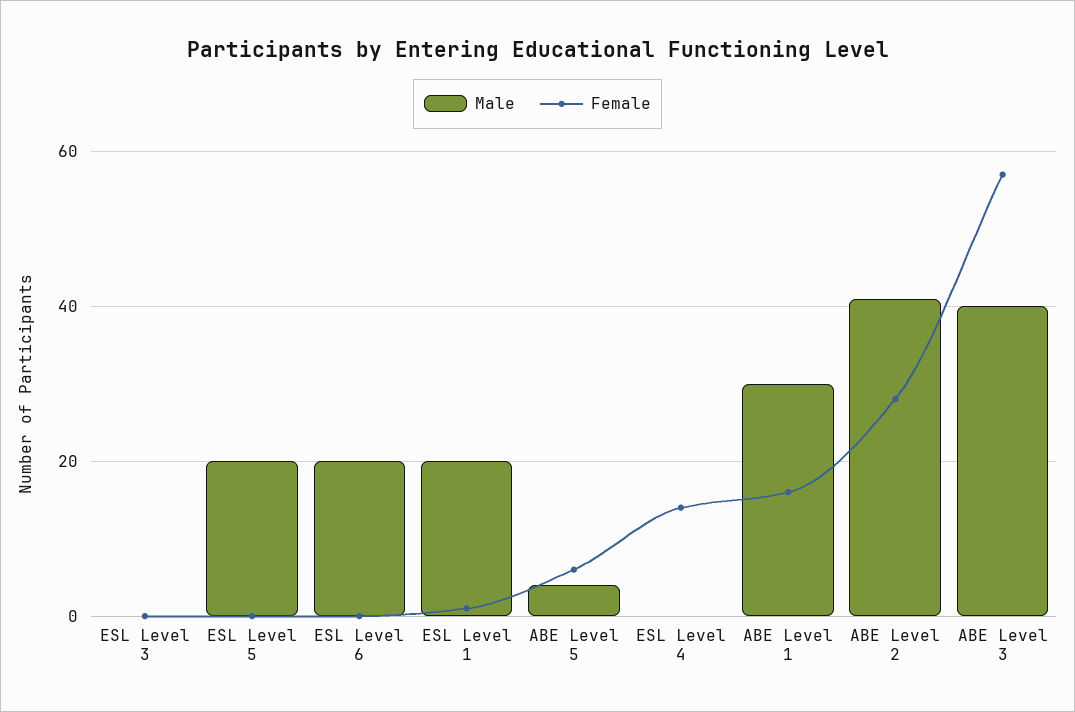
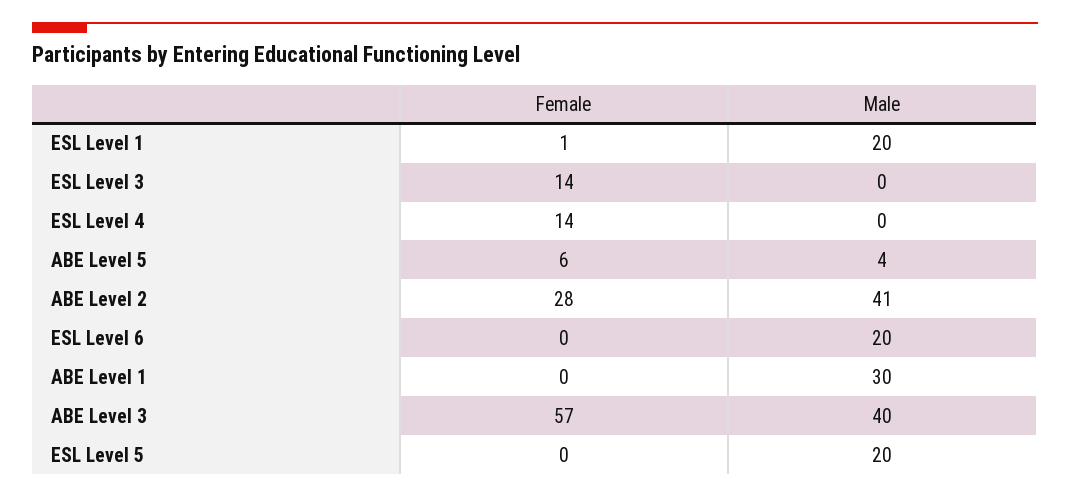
Female, ESL Level 3: 0 -> 14
Female, ABE Level 1: 15 -> 0

